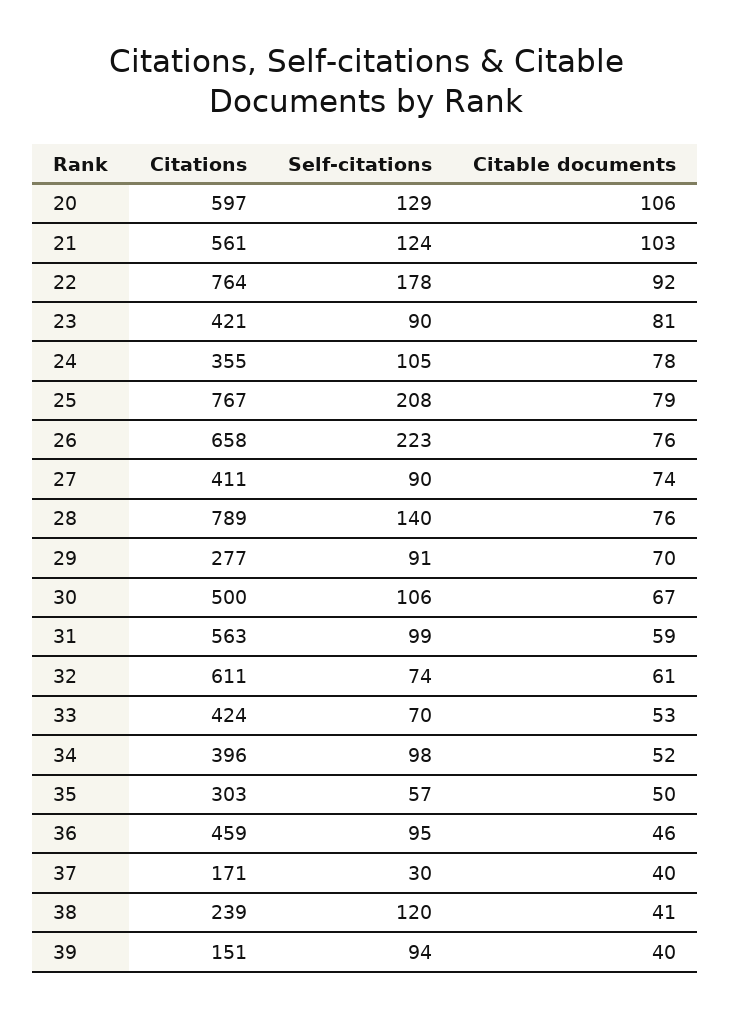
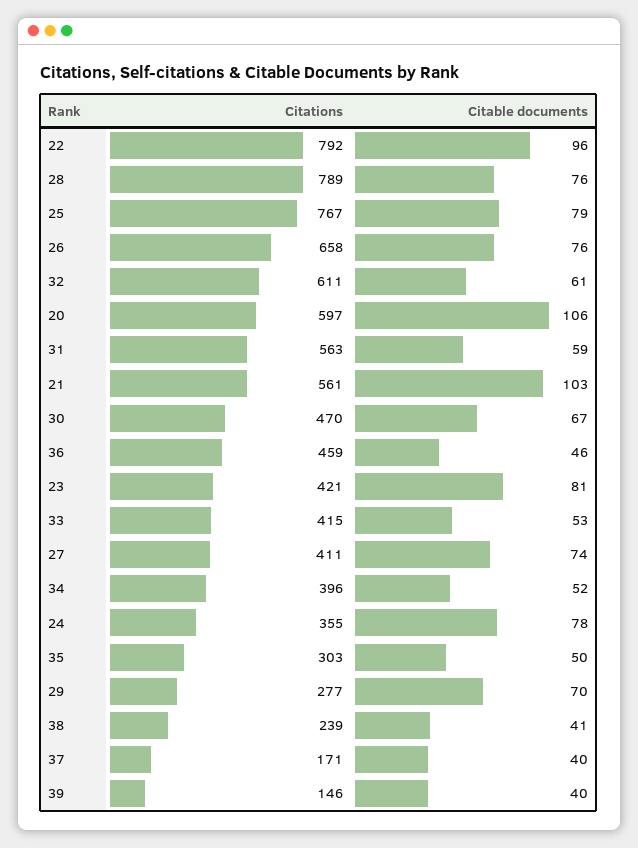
Self-citations, 20: 129 -> none
Self-citations, 21: 124 -> none
Citations, 22: 764 -> 792
Self-citations, 22: 178 -> none
Citable documents, 22: 92 -> 96
Self-citations, 23: 90 -> none
Self-citations, 24: 105 -> none
Self-citations, 25: 208 -> none
Self-citations, 26: 223 -> none
Self-citations, 27: 90 -> none
Self-citations, 28: 140 -> none
Self-citations, 29: 91 -> none
Citations, 30: 500 -> 470
Self-citations, 30: 106 -> none
Self-citations, 31: 99 -> none
Self-citations, 32: 74 -> none
Citations, 33: 424 -> 415
Self-citations, 33: 70 -> none
Self-citations, 34: 98 -> none
Self-citations, 35: 57 -> none
Self-citations, 36: 95 -> none
Self-citations, 37: 30 -> none
Self-citations, 38: 120 -> none
Citations, 39: 151 -> 146
Self-citations, 39: 94 -> none

